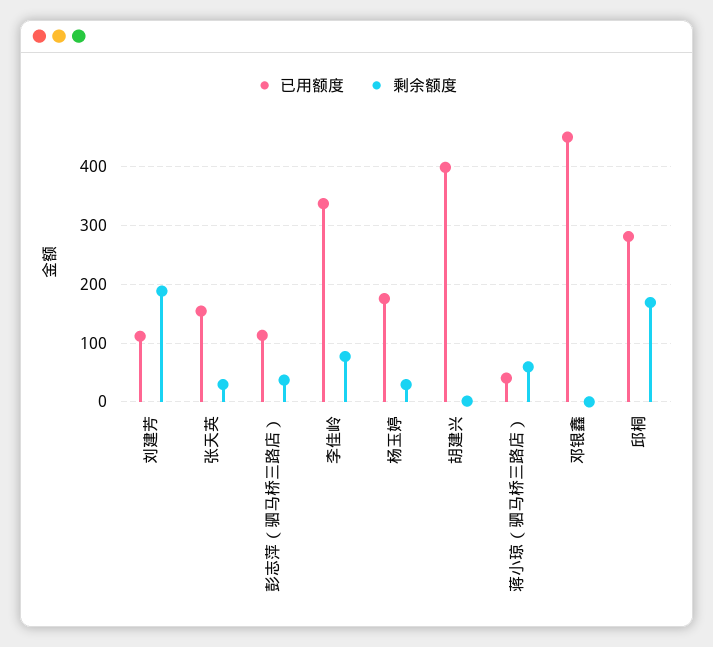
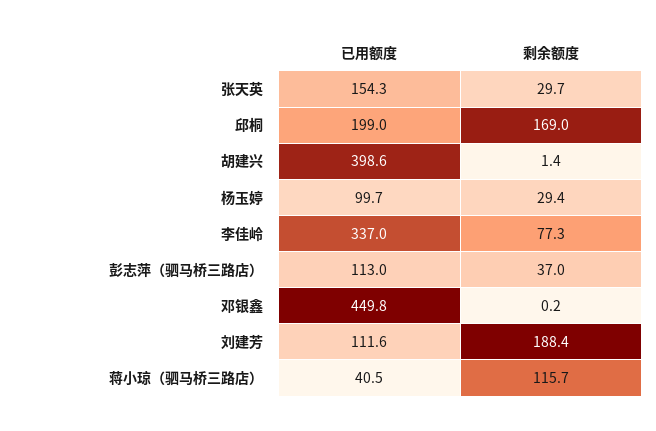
已用额度, 杨玉婷: 180 -> 99.7
剩余额度, 蒋小琼（驷马桥三路店）: 60 -> 115.7
已用额度, 邱桐: 280 -> 199

